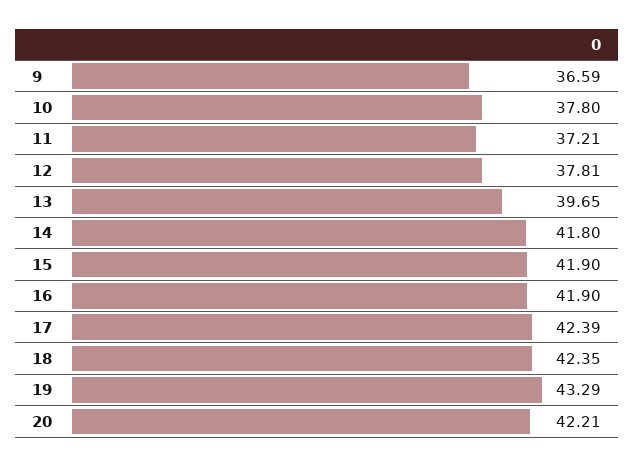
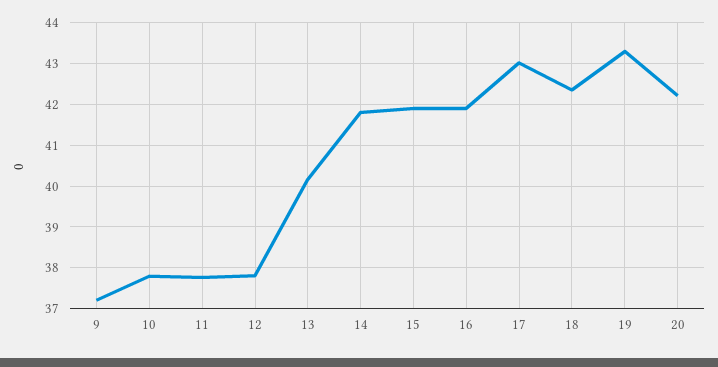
9: 36.59 -> 37.2
11: 37.21 -> 37.8
13: 39.65 -> 40.2
17: 42.39 -> 43

